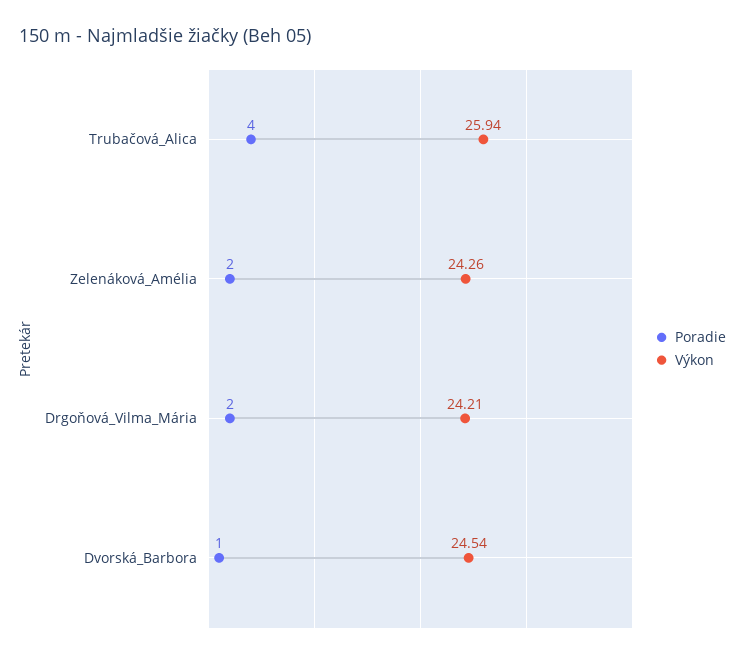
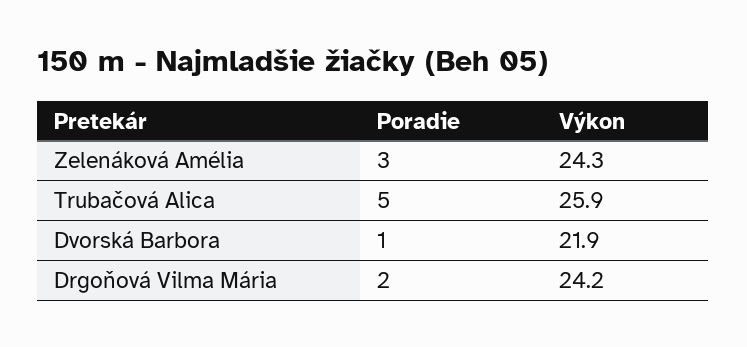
Poradie, Trubačová_Alica: 4 -> 5
Poradie, Zelenáková_Amélia: 2 -> 3
Výkon, Dvorská_Barbora: 24.54 -> 21.9

